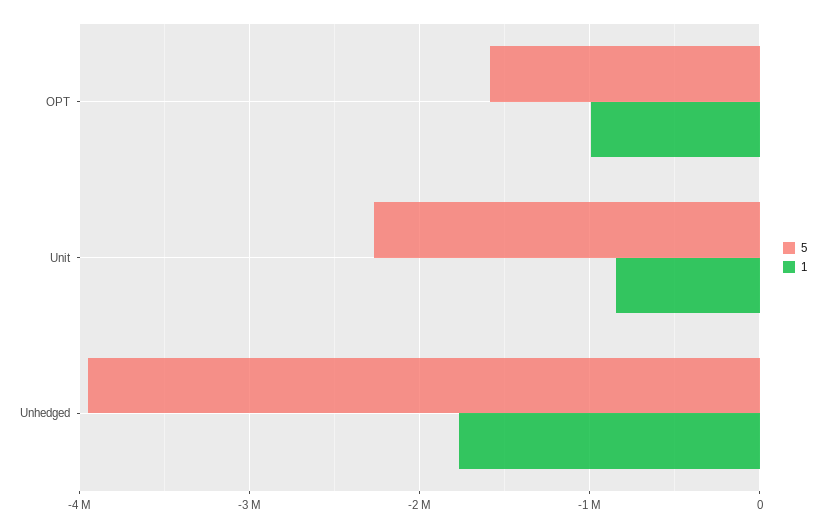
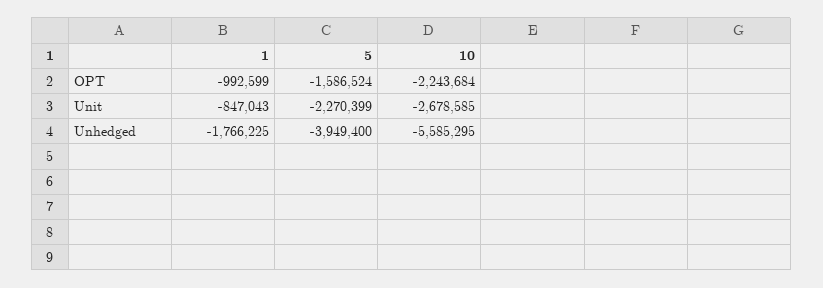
10, OPT: none -> -2243684
10, Unit: none -> -2678585
10, Unhedged: none -> -5585295

